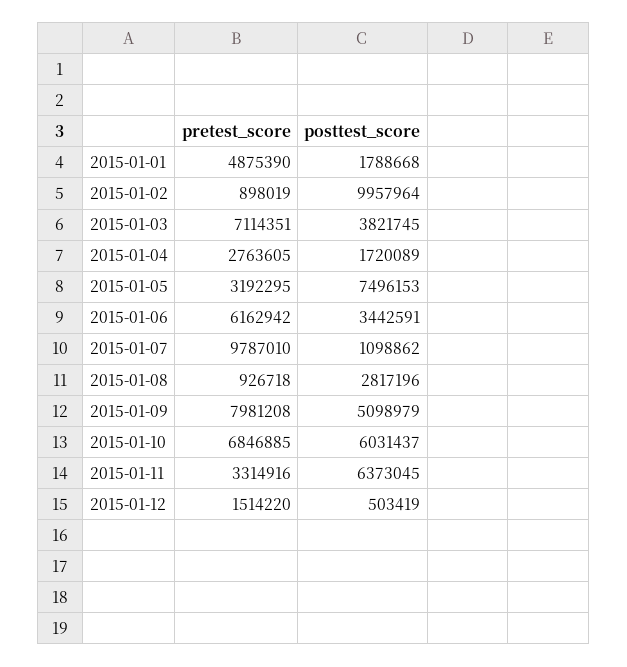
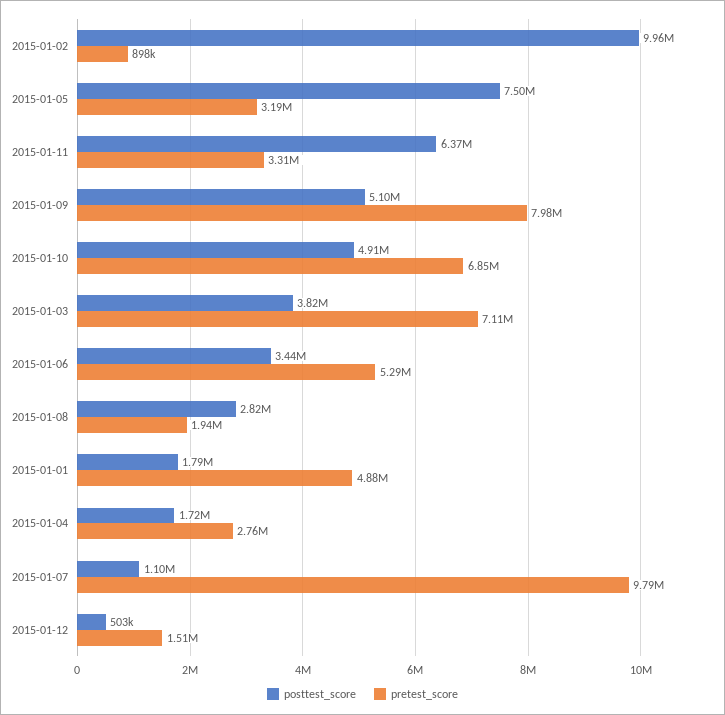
pretest_score, 2015-01-06: 6162942 -> 5290000
pretest_score, 2015-01-08: 926718 -> 1940000
posttest_score, 2015-01-10: 6031437 -> 4910000

